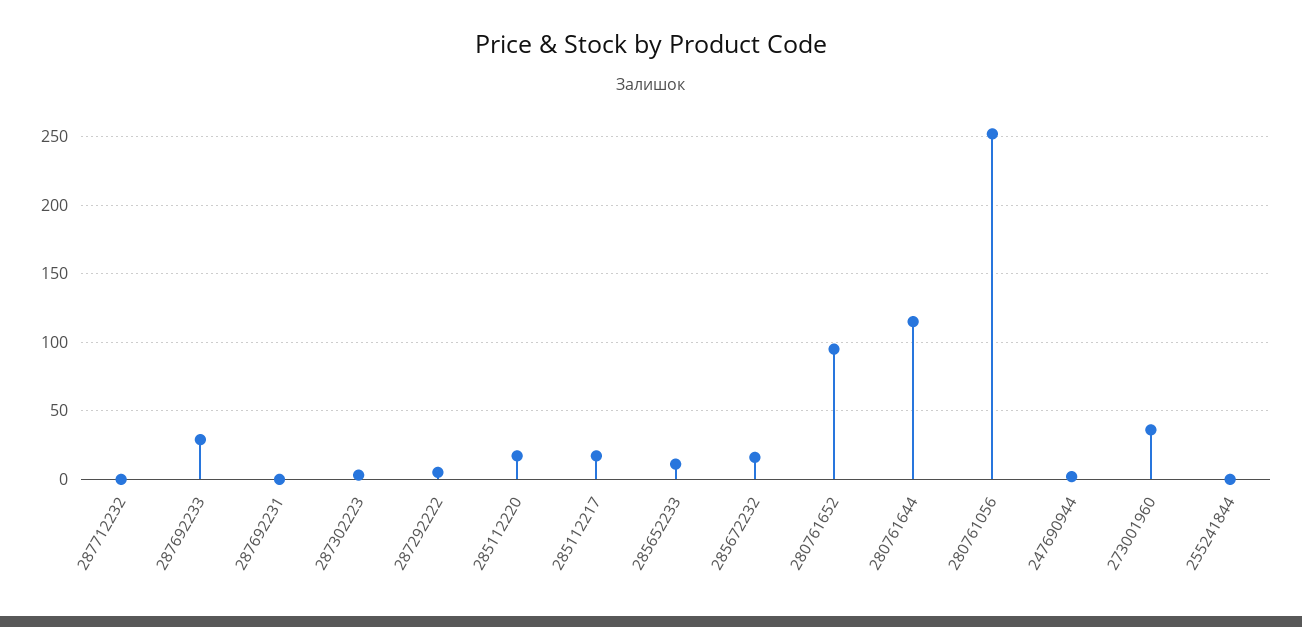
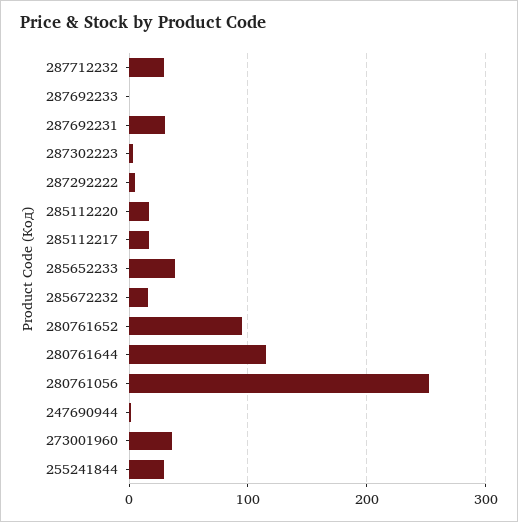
287712232: 0 -> 30
287692233: 30 -> 0
287692231: 0 -> 30
285652233: 10 -> 40
255241844: 0 -> 30

